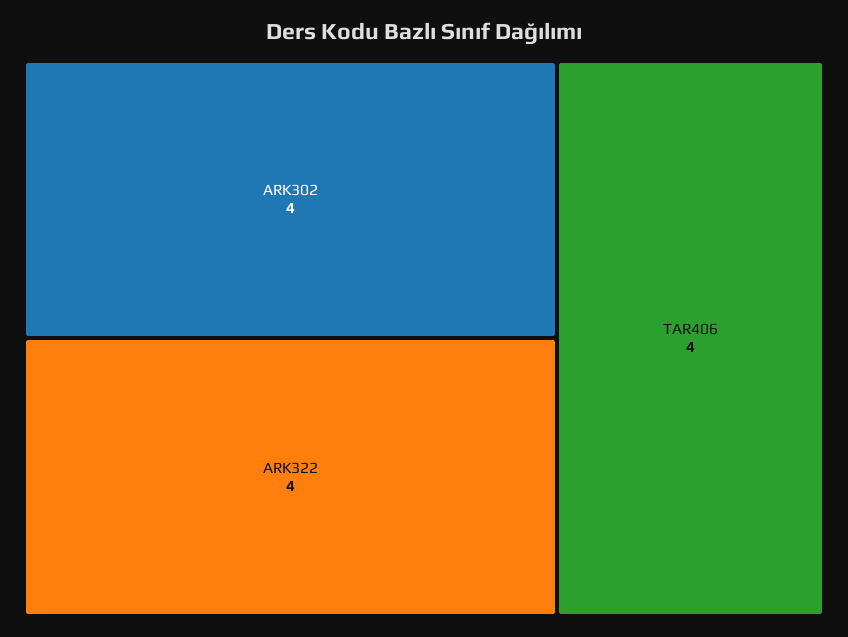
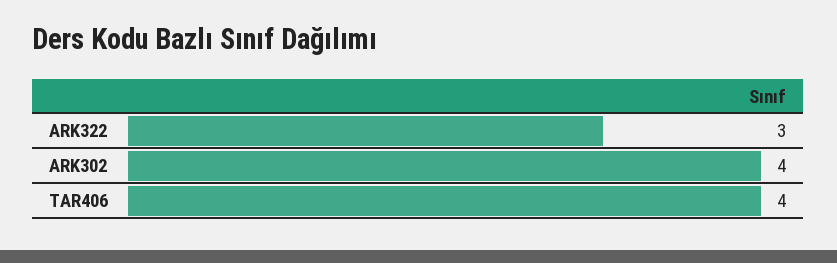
ARK322: 4 -> 3

